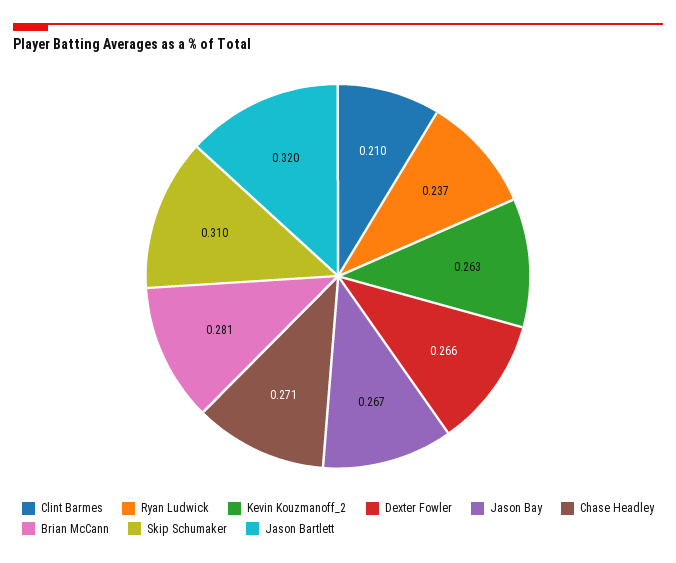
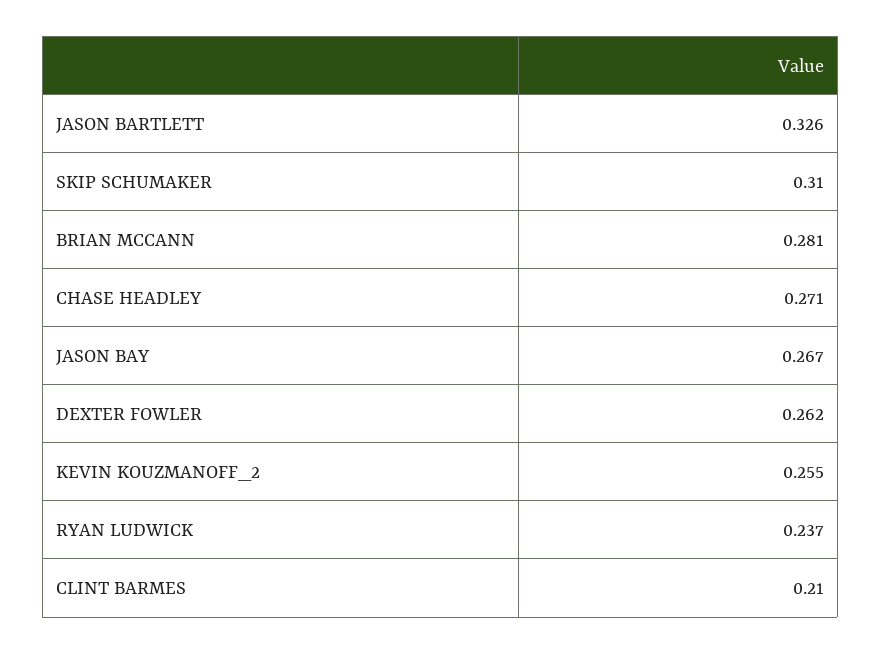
Kevin Kouzmanoff_2: 0.263 -> 0.255
Dexter Fowler: 0.266 -> 0.262
Jason Bartlett: 0.32 -> 0.326

